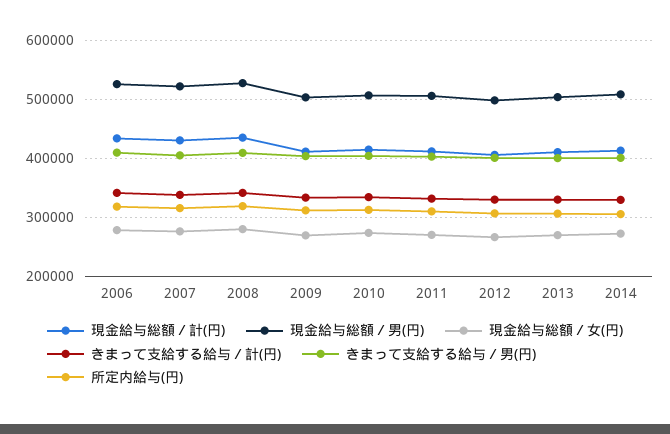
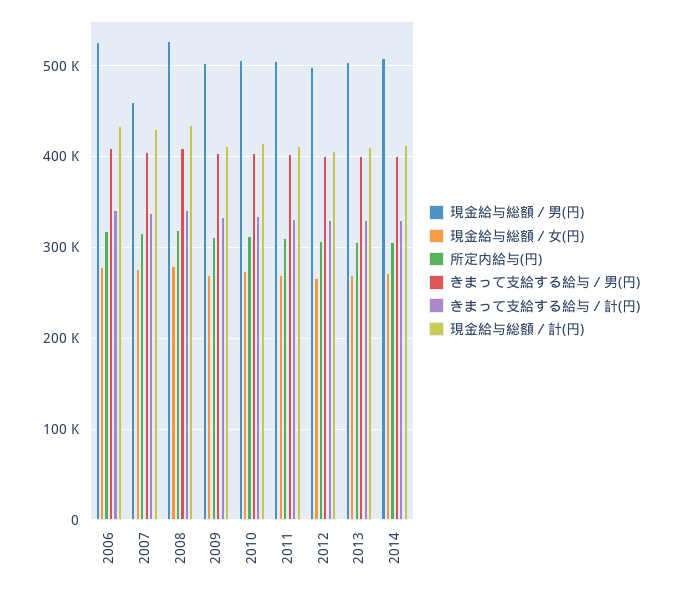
現金給与総額／男(円), 2007: 520000 -> 460000

